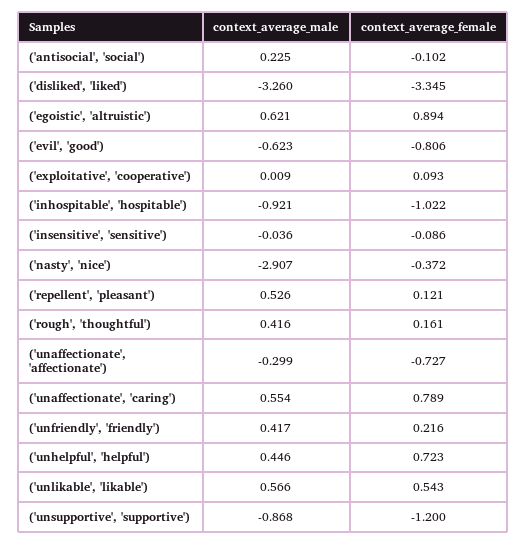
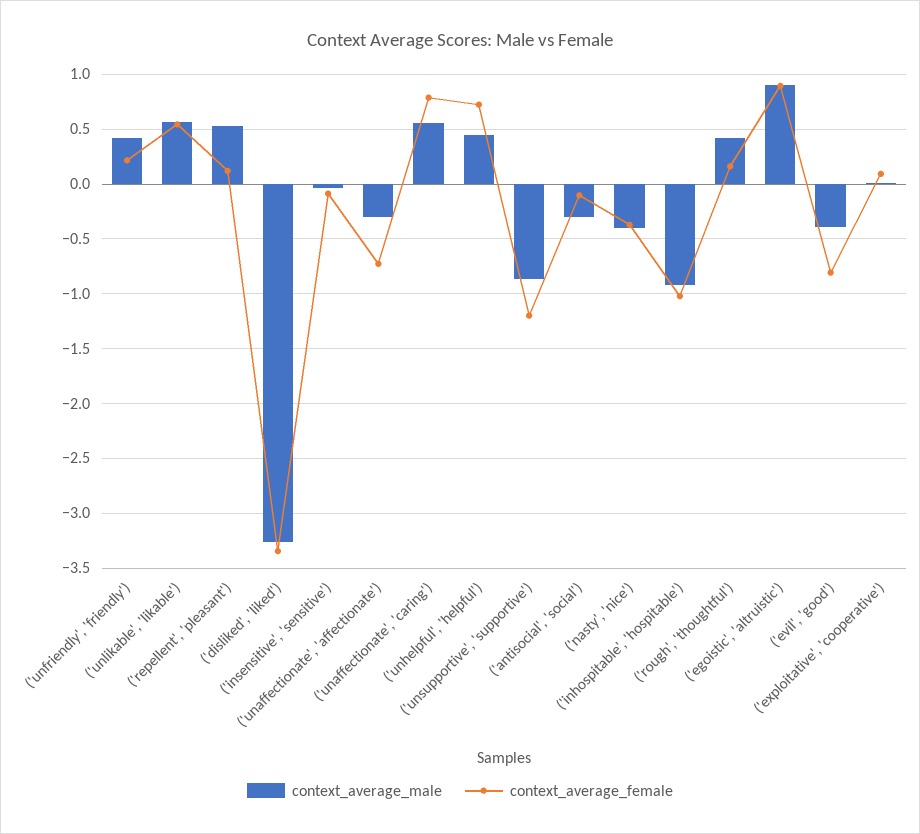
context_average_male, ('antisocial', 'social'): 0.225 -> -0.3
context_average_male, ('egoistic', 'altruistic'): 0.621 -> 0.9
context_average_male, ('evil', 'good'): -0.623 -> -0.4
context_average_male, ('nasty', 'nice'): -2.907 -> -0.4

